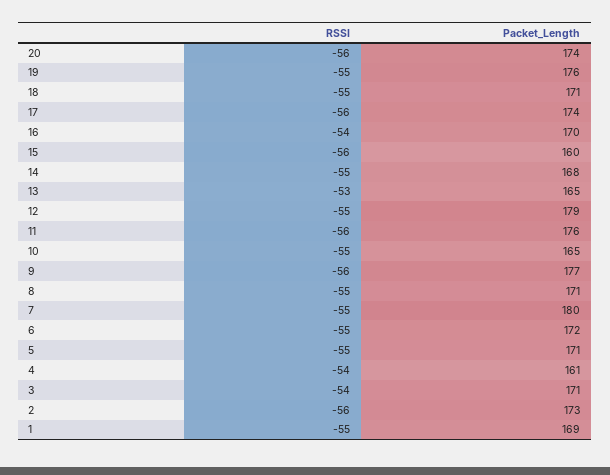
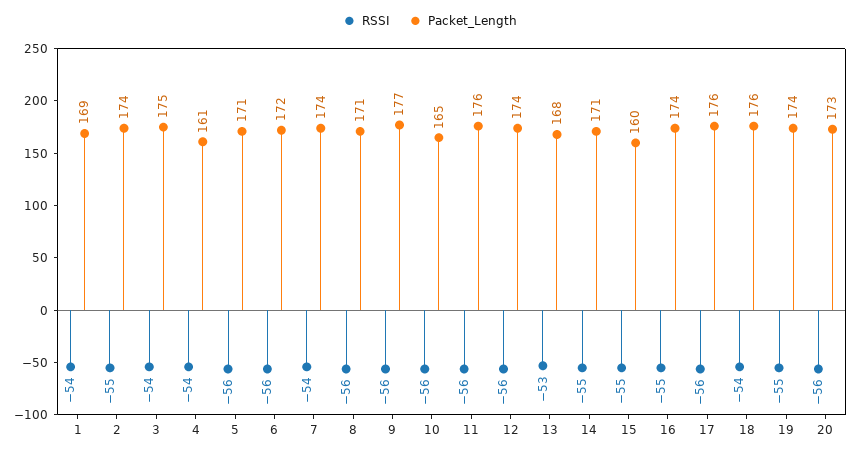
Packet_Length, 20: 174 -> 173
Packet_Length, 19: 176 -> 174
RSSI, 18: -55 -> -54
Packet_Length, 18: 171 -> 176
Packet_Length, 17: 174 -> 176
RSSI, 16: -54 -> -55
Packet_Length, 16: 170 -> 174
RSSI, 15: -56 -> -55
Packet_Length, 14: 168 -> 171
Packet_Length, 13: 165 -> 168
RSSI, 12: -55 -> -56
Packet_Length, 12: 179 -> 174
RSSI, 10: -55 -> -56
RSSI, 8: -55 -> -56
RSSI, 7: -55 -> -54
Packet_Length, 7: 180 -> 174
RSSI, 6: -55 -> -56
RSSI, 5: -55 -> -56
Packet_Length, 3: 171 -> 175
RSSI, 2: -56 -> -55
Packet_Length, 2: 173 -> 174
RSSI, 1: -55 -> -54

